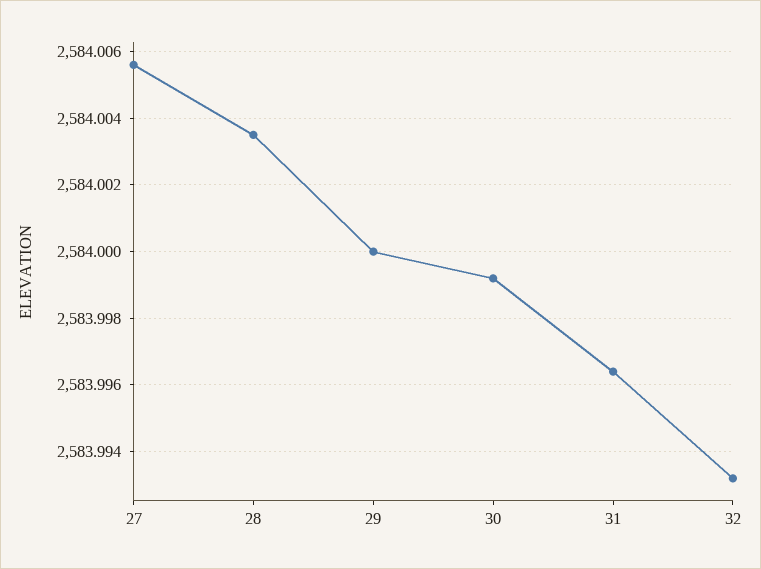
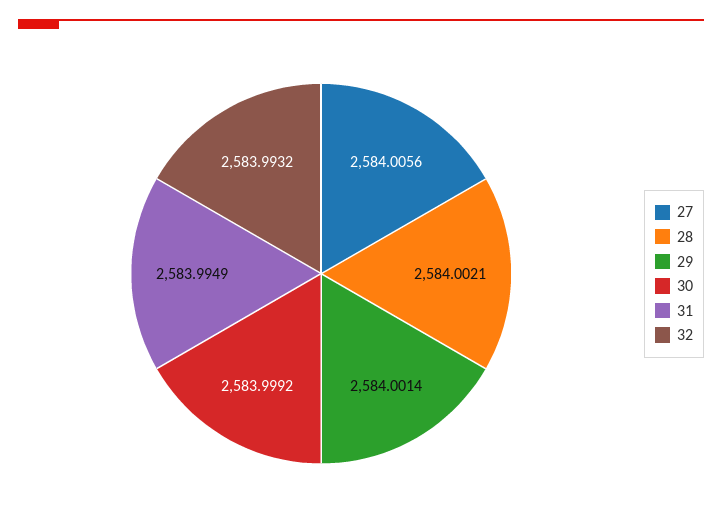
28: 2584.0035 -> 2584.0021
29: 2584 -> 2584.0014
31: 2583.9965 -> 2583.9949

